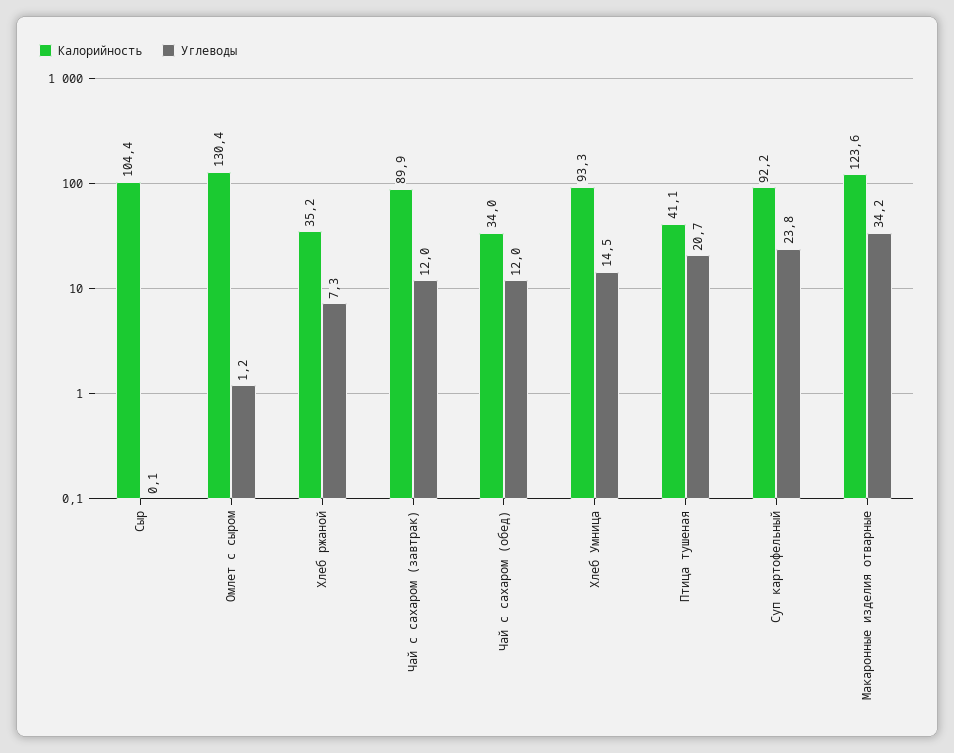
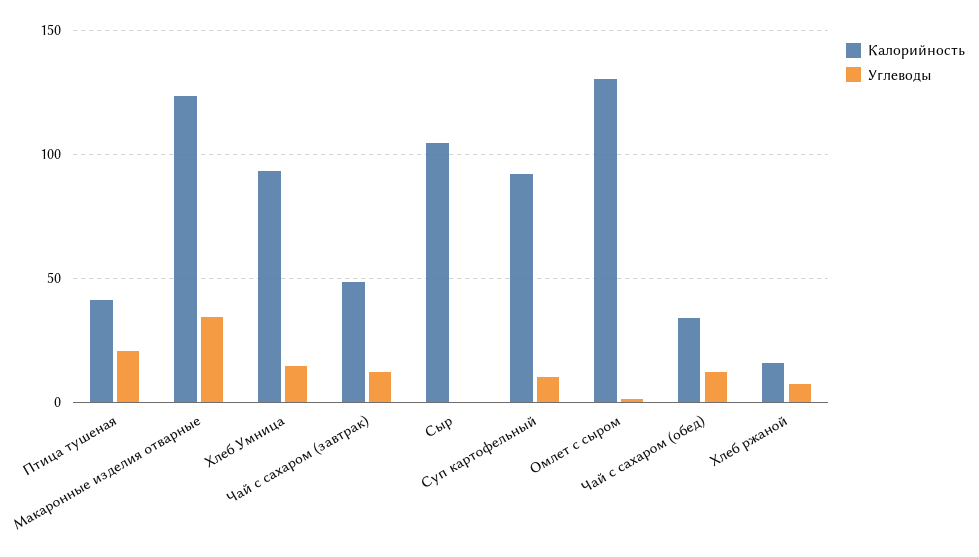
Калорийность, Хлеб ржаной: 35.2 -> 15
Калорийность, Чай с сахаром (завтрак): 89.9 -> 50
Углеводы, Суп картофельный: 23.8 -> 10

